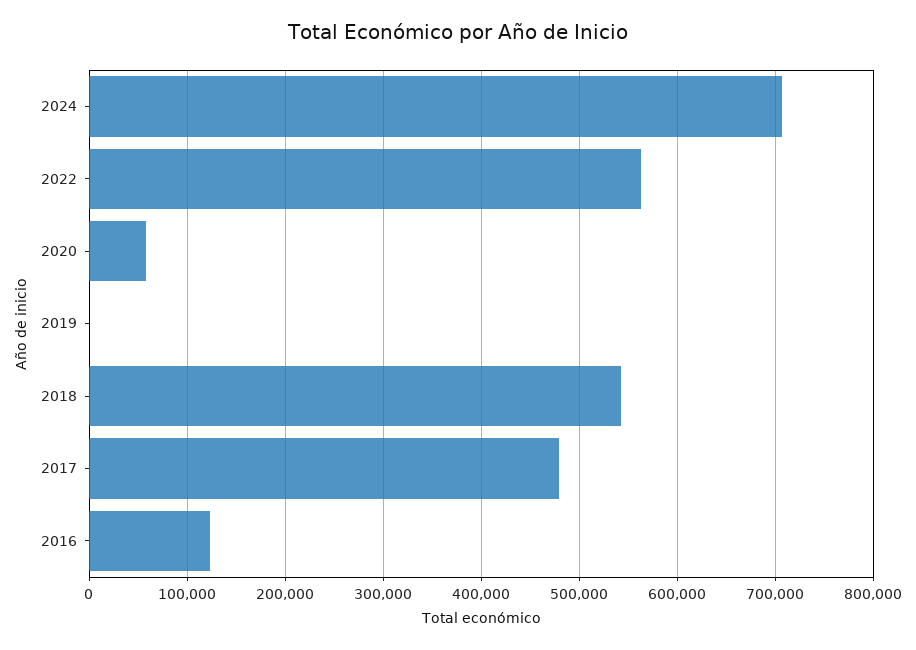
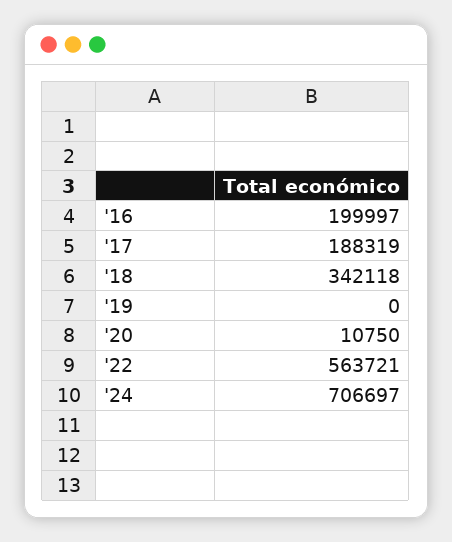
2020: 60000 -> 10750
2018: 540000 -> 342118
2017: 480000 -> 188319
2016: 120000 -> 199997

